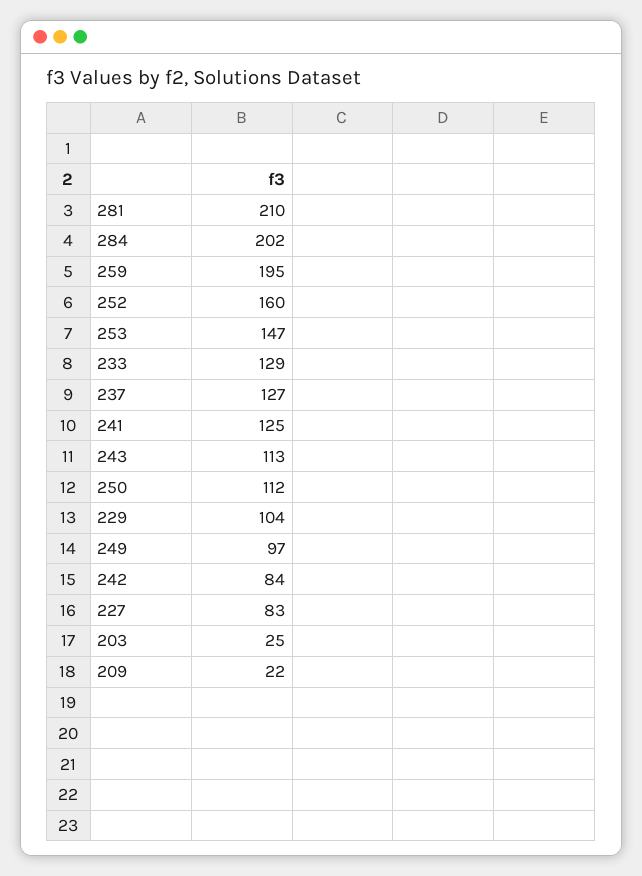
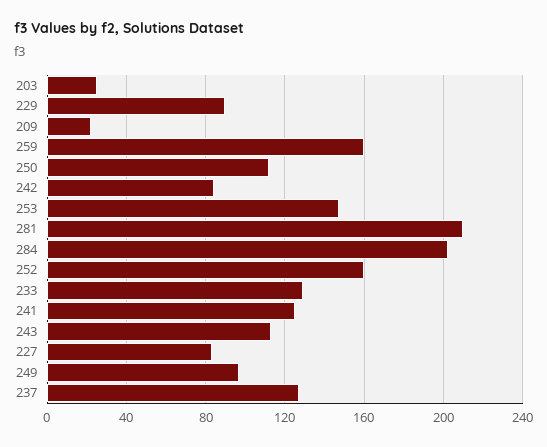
259: 195 -> 160
229: 104 -> 90

